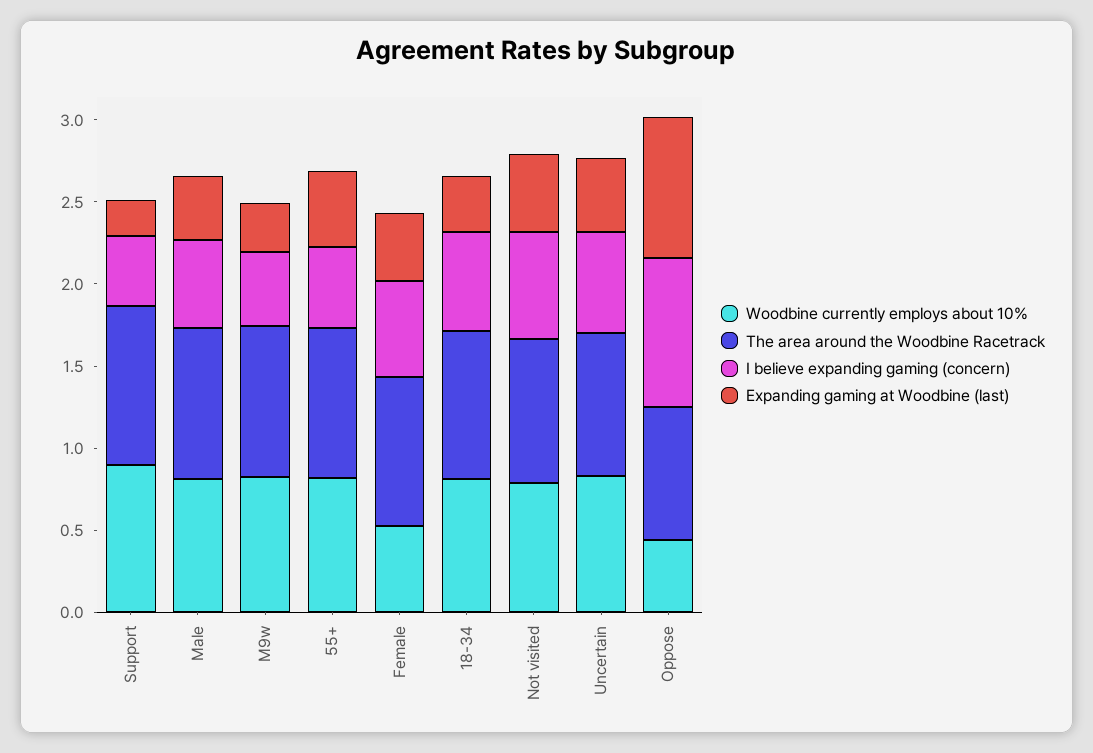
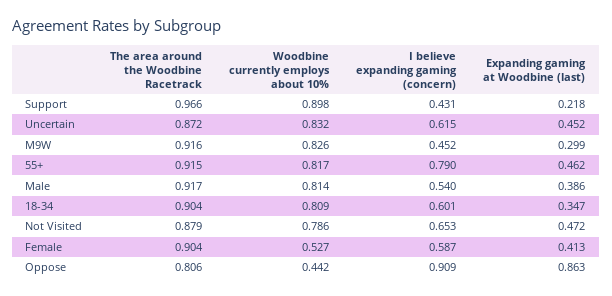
I believe expanding gaming (concern), 55+: 0.5 -> 0.79

